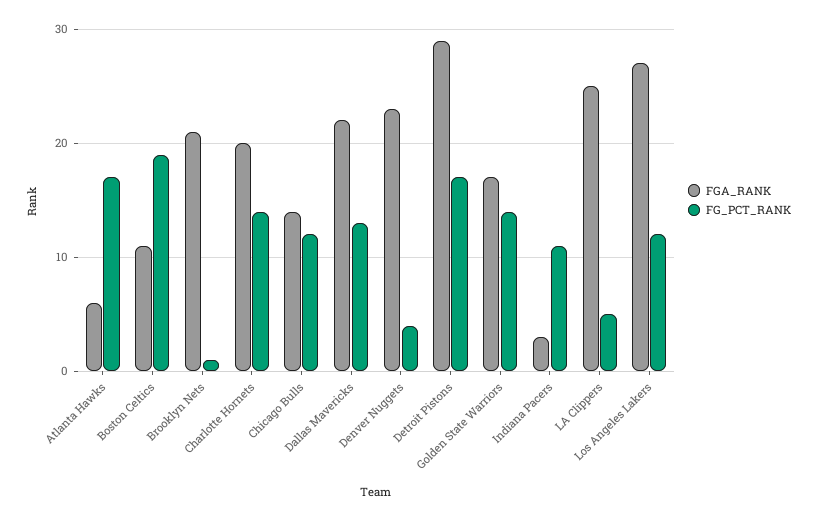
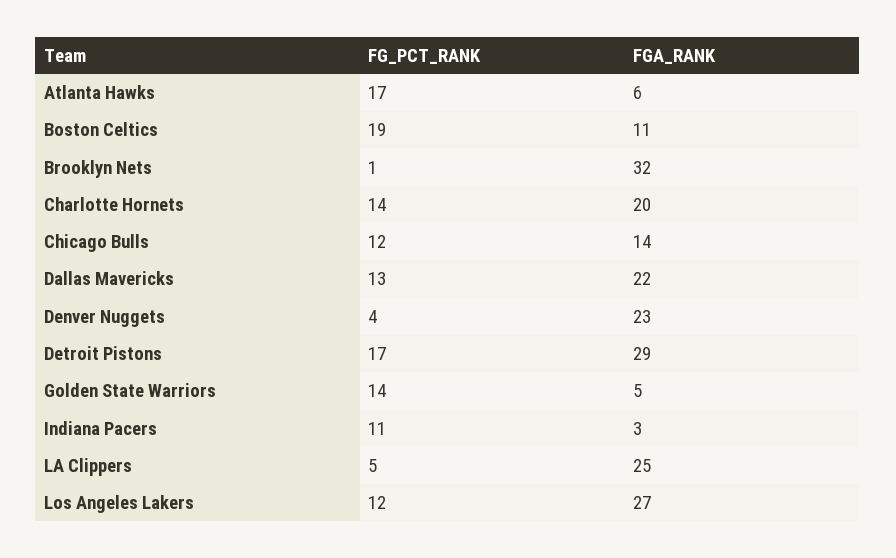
FGA_RANK, Brooklyn Nets: 21 -> 32
FGA_RANK, Golden State Warriors: 17 -> 5

